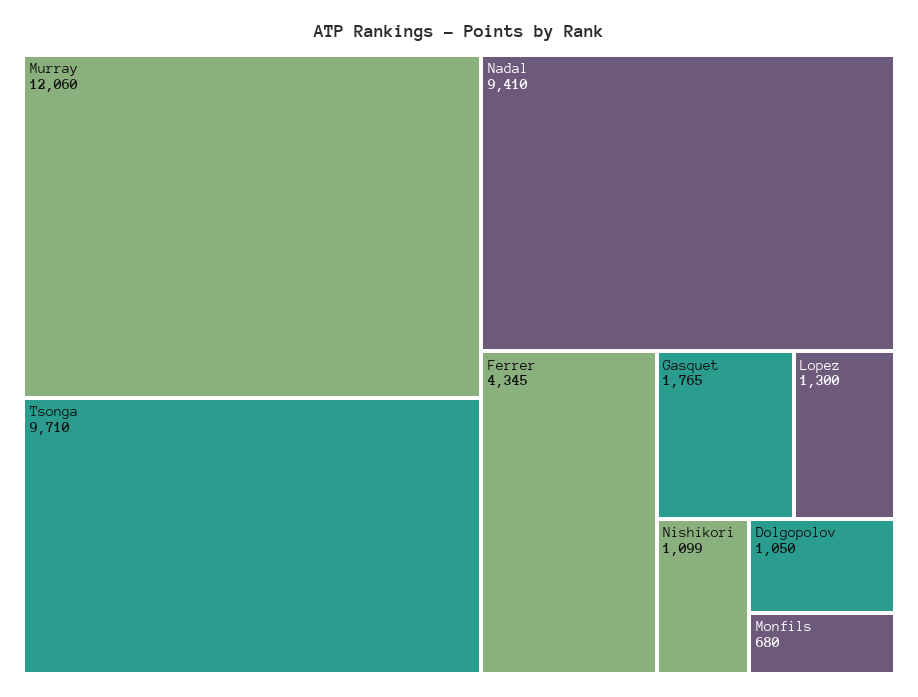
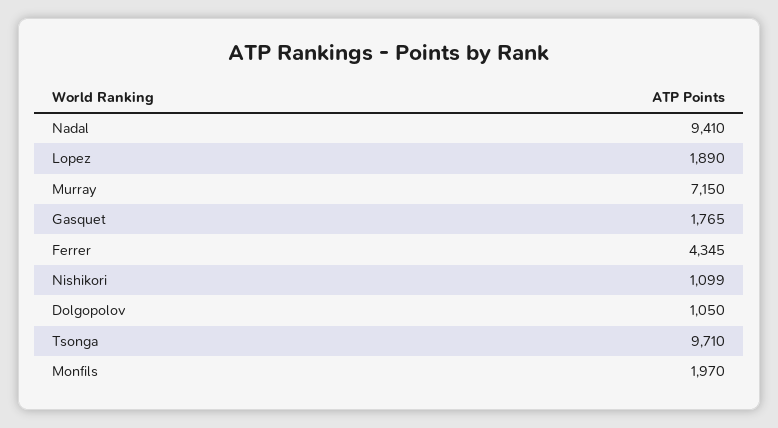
Murray: 12060 -> 7150
Lopez: 1300 -> 1890
Monfils: 680 -> 1970

